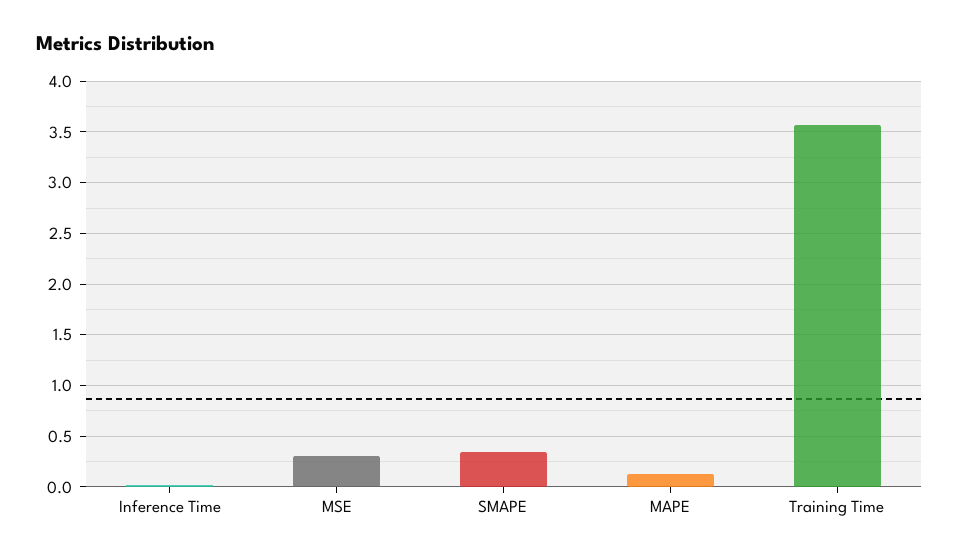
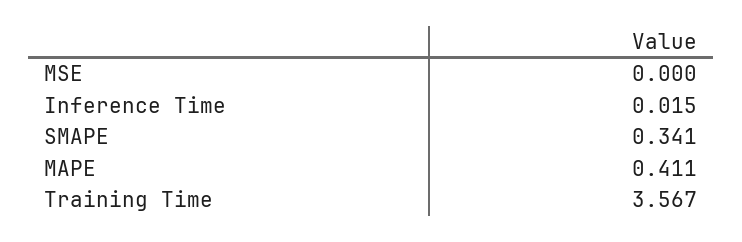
MSE: 0.3 -> 0
MAPE: 0.1 -> 0.411

